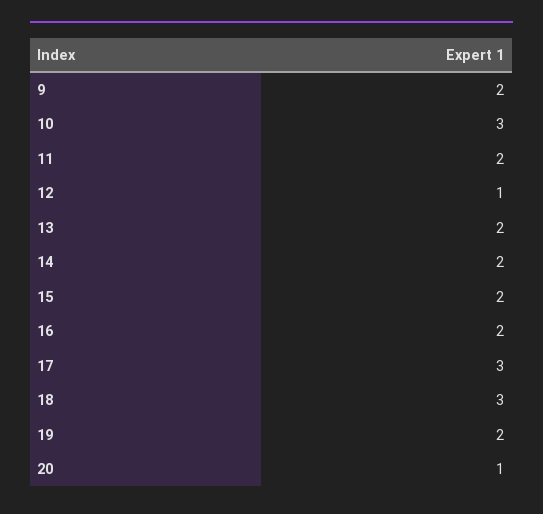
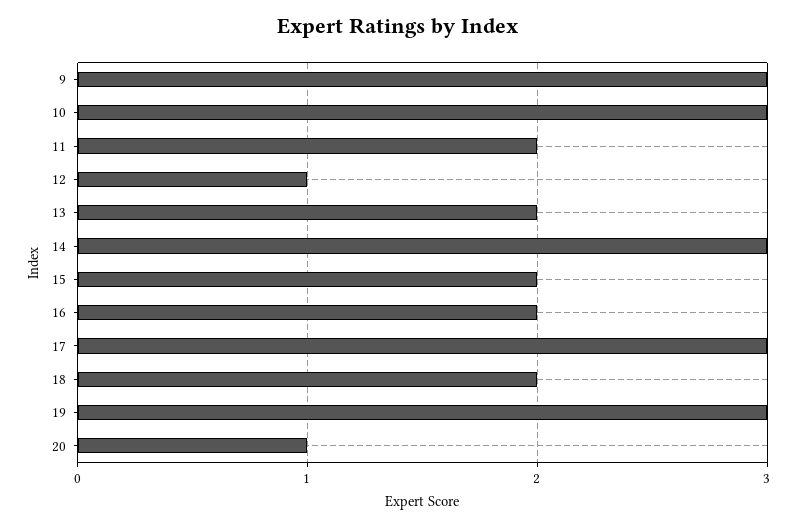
9: 2 -> 3
14: 2 -> 3
18: 3 -> 2
19: 2 -> 3

